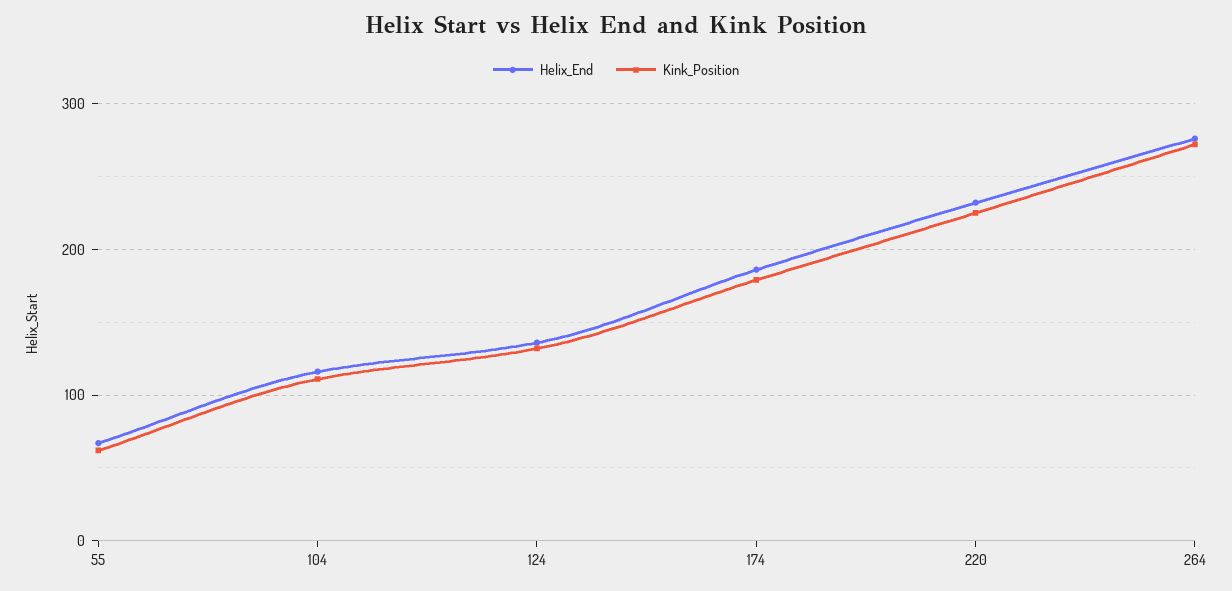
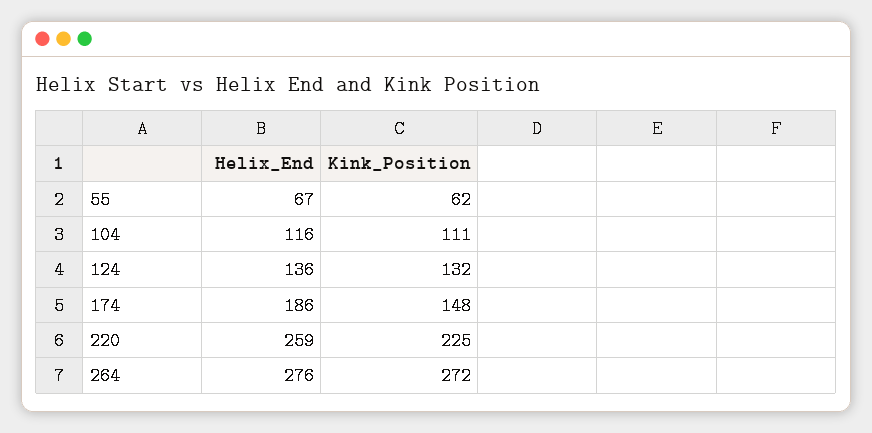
Kink_Position, 174: 180 -> 148
Helix_End, 220: 230 -> 259

